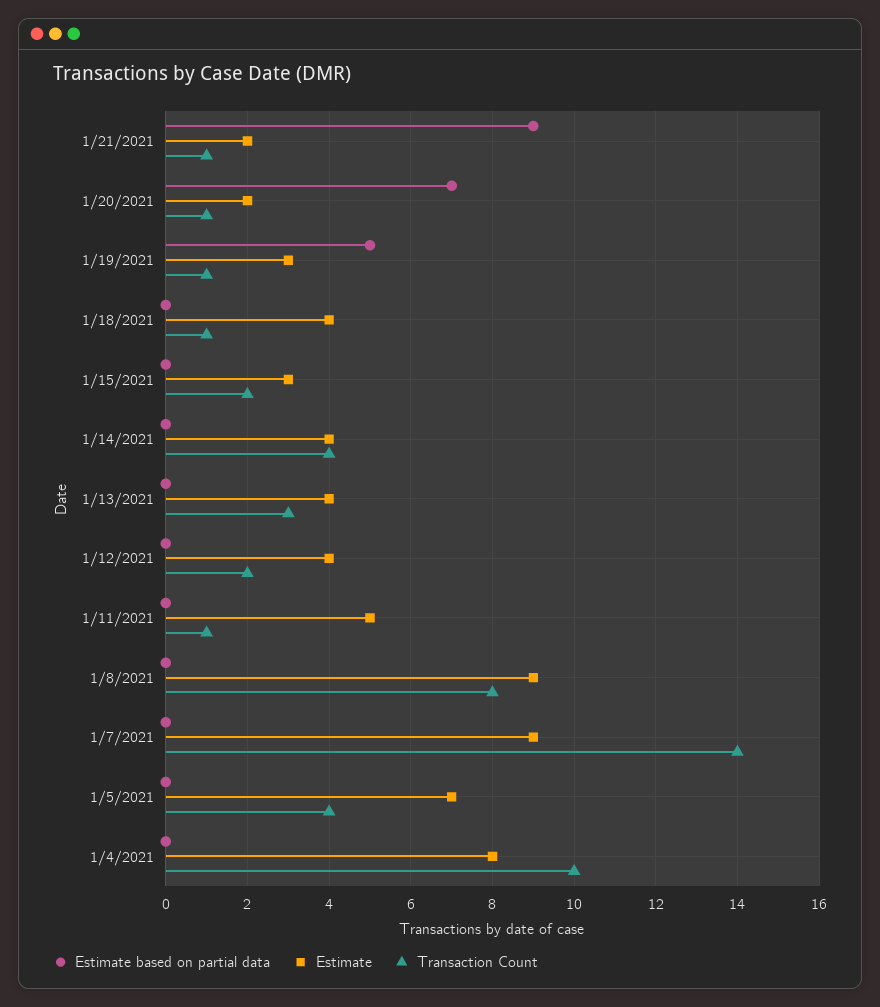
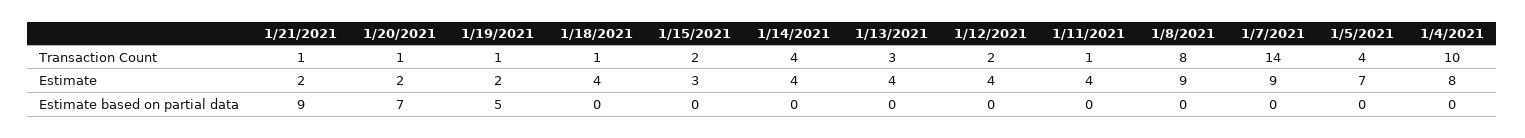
Estimate, 1/19/2021: 3 -> 2
Estimate, 1/11/2021: 5 -> 4

